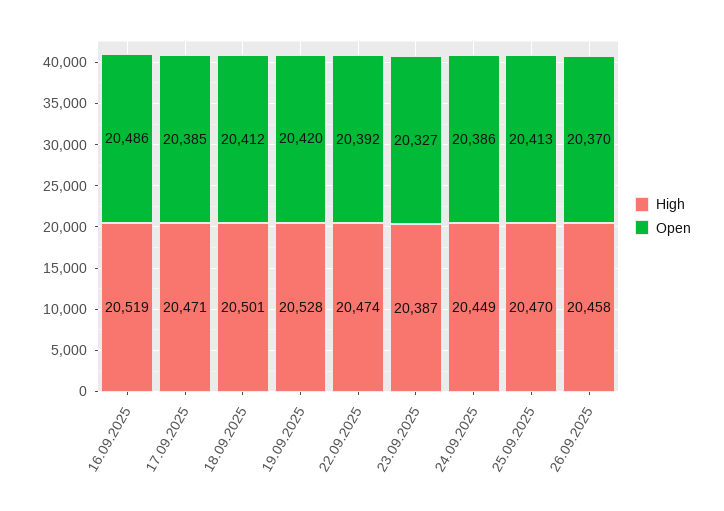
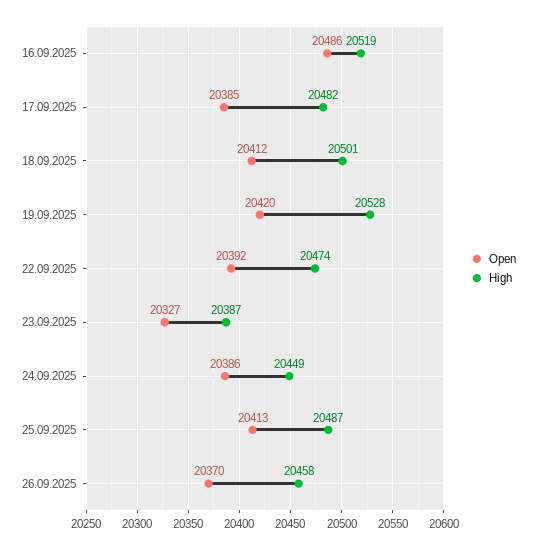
High, 17.09.2025: 20471 -> 20482
High, 25.09.2025: 20470 -> 20487

